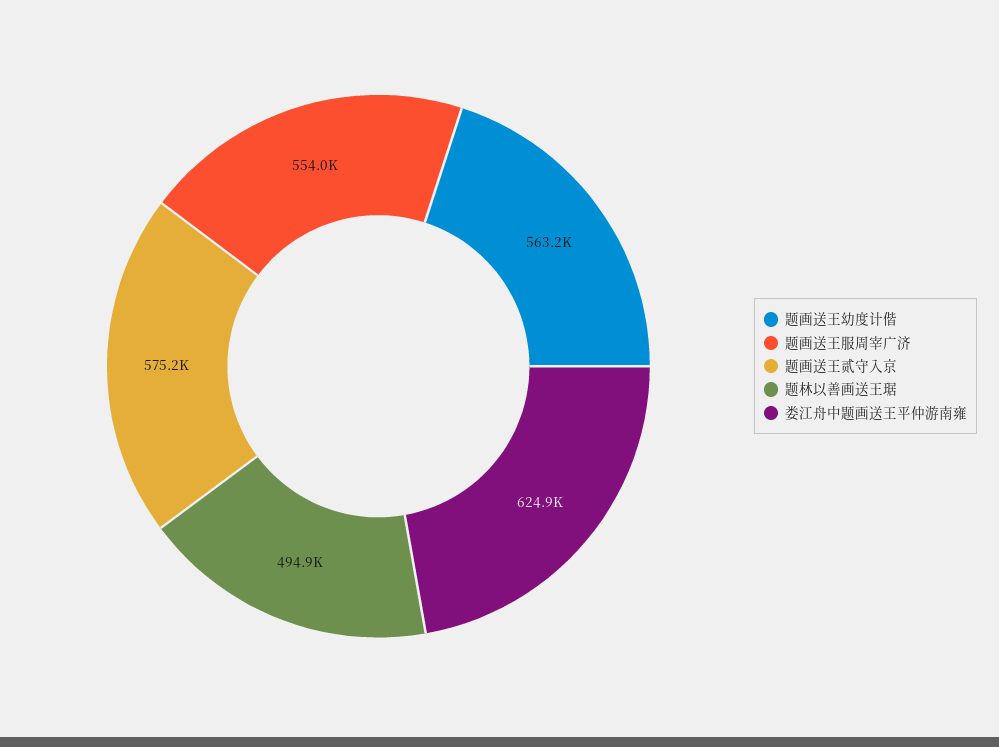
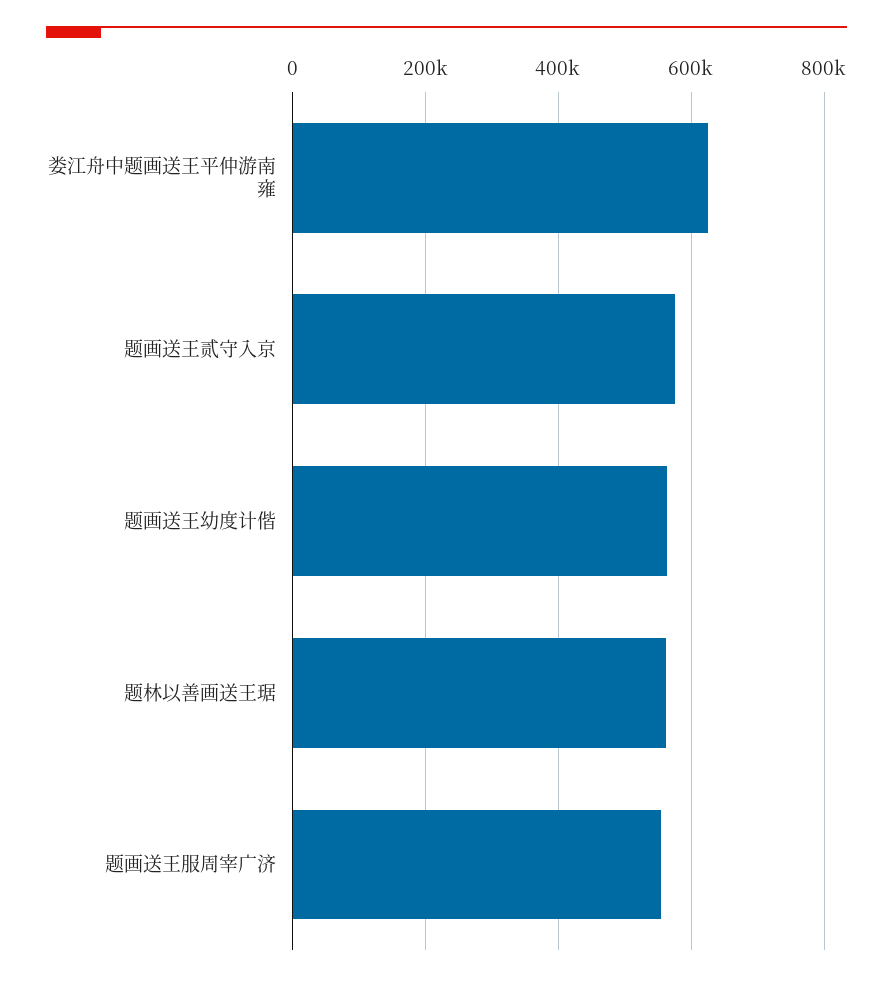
题林以善画送王琚: 494900 -> 560000

